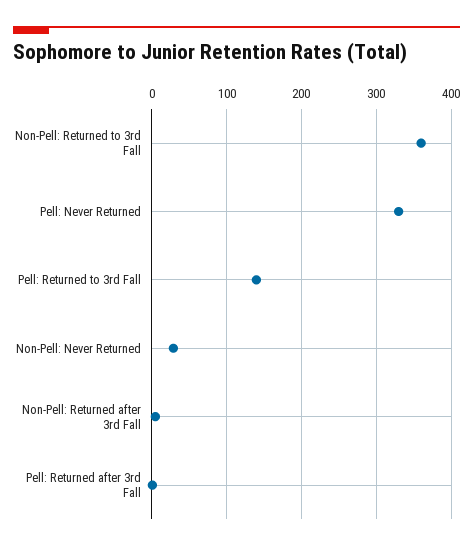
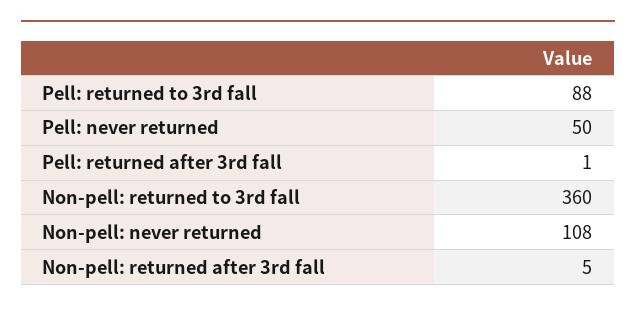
Pell: Never Returned: 330 -> 50
Pell: Returned to 3rd Fall: 140 -> 88
Non-Pell: Never Returned: 30 -> 108

